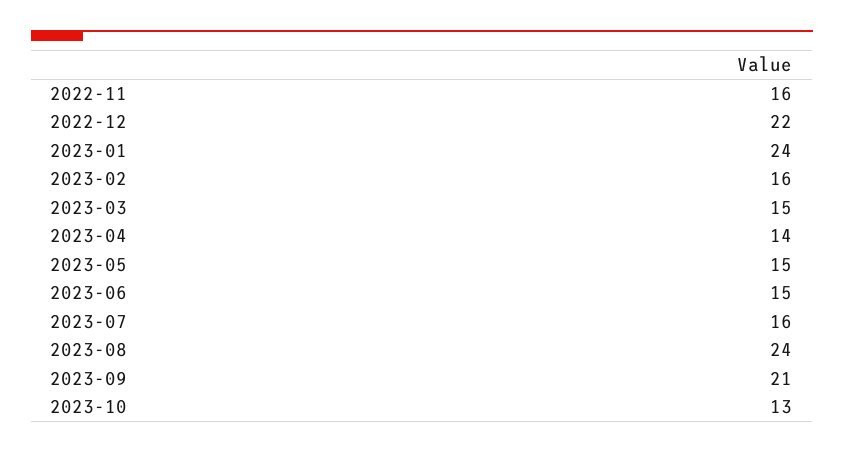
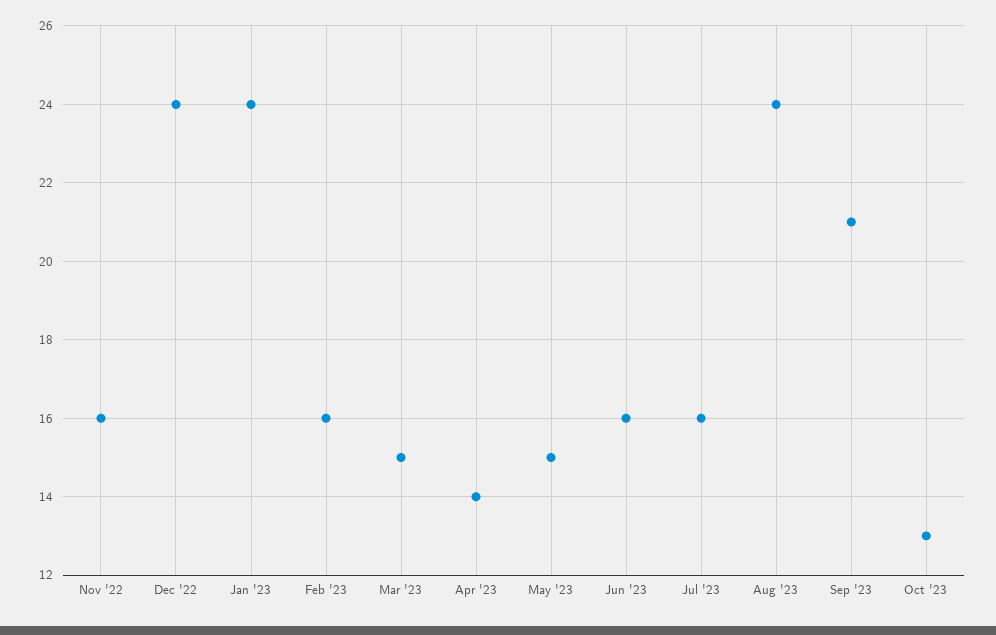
2022-12: 22 -> 24
2023-06: 15 -> 16

